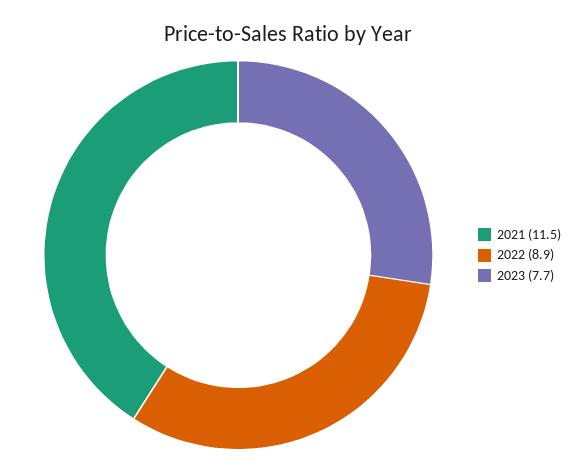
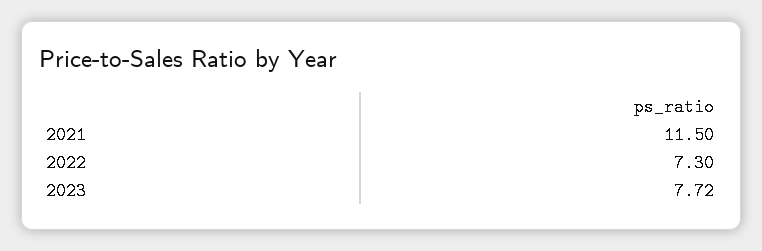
2022: 8.9 -> 7.3

